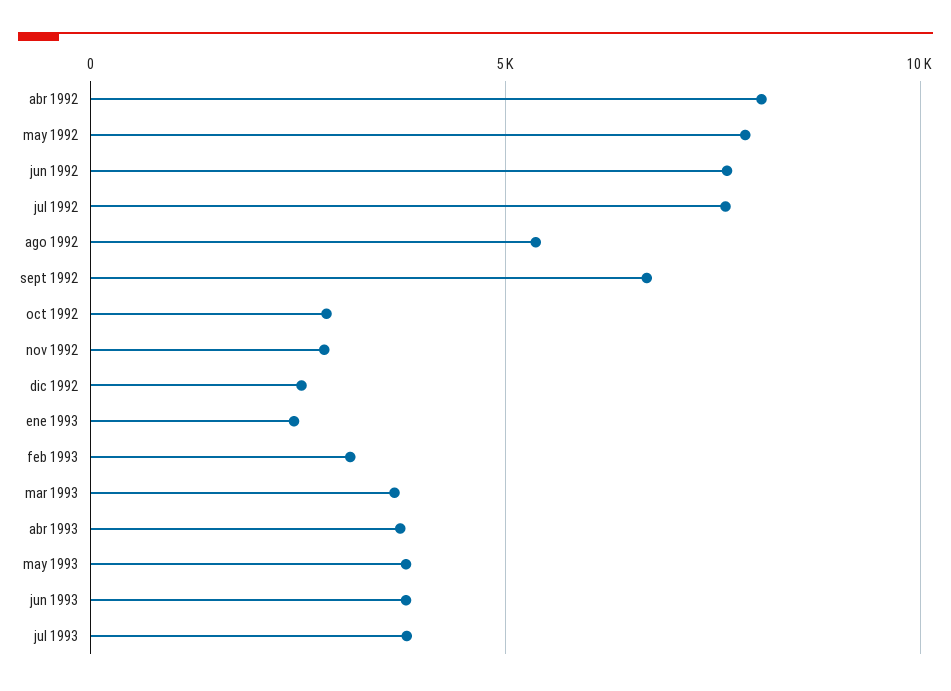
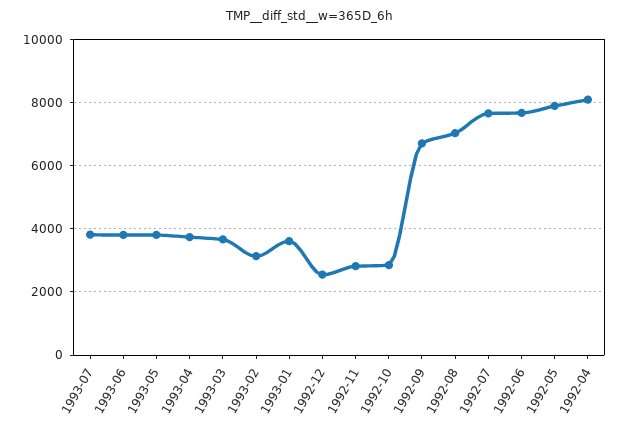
ago 1992: 5500 -> 7000
ene 1993: 2500 -> 3600

